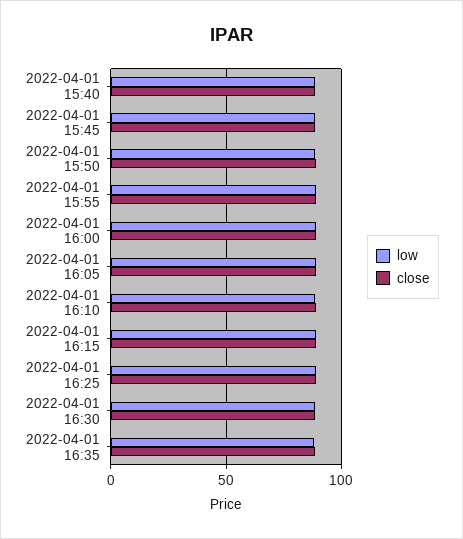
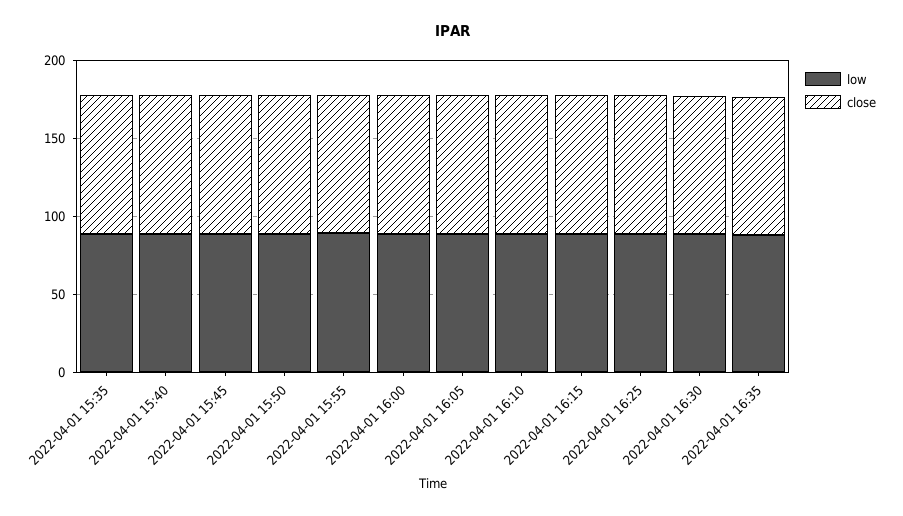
low, 2022-04-01 15:35: none -> 90
close, 2022-04-01 15:35: none -> 90

